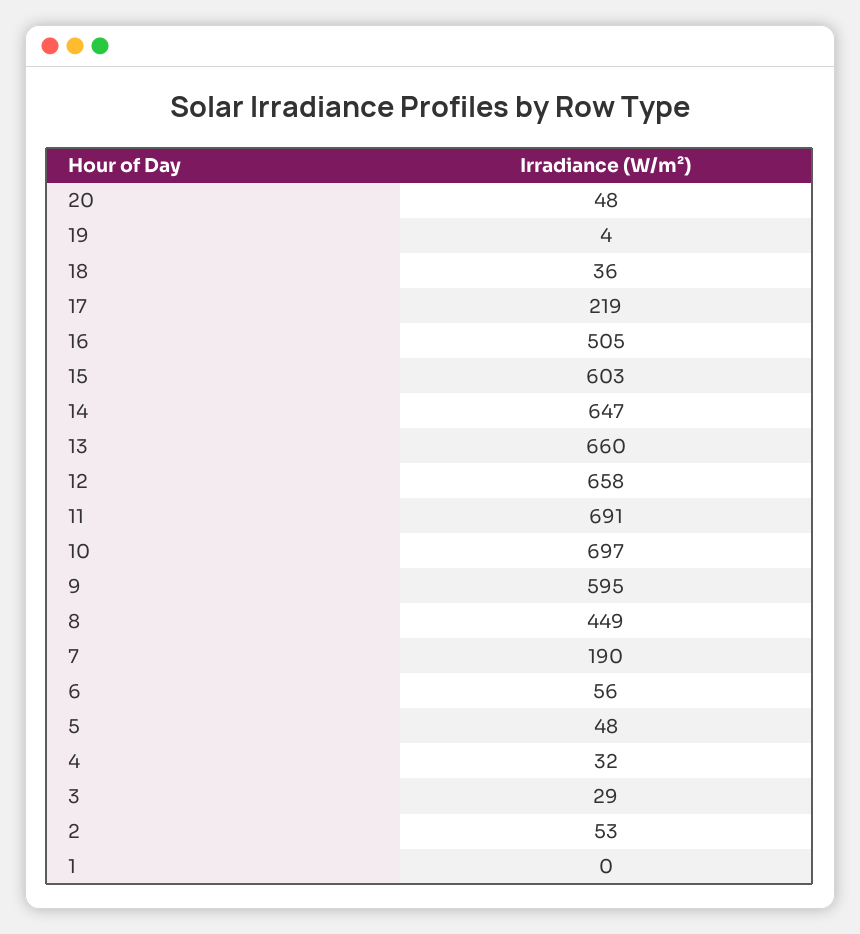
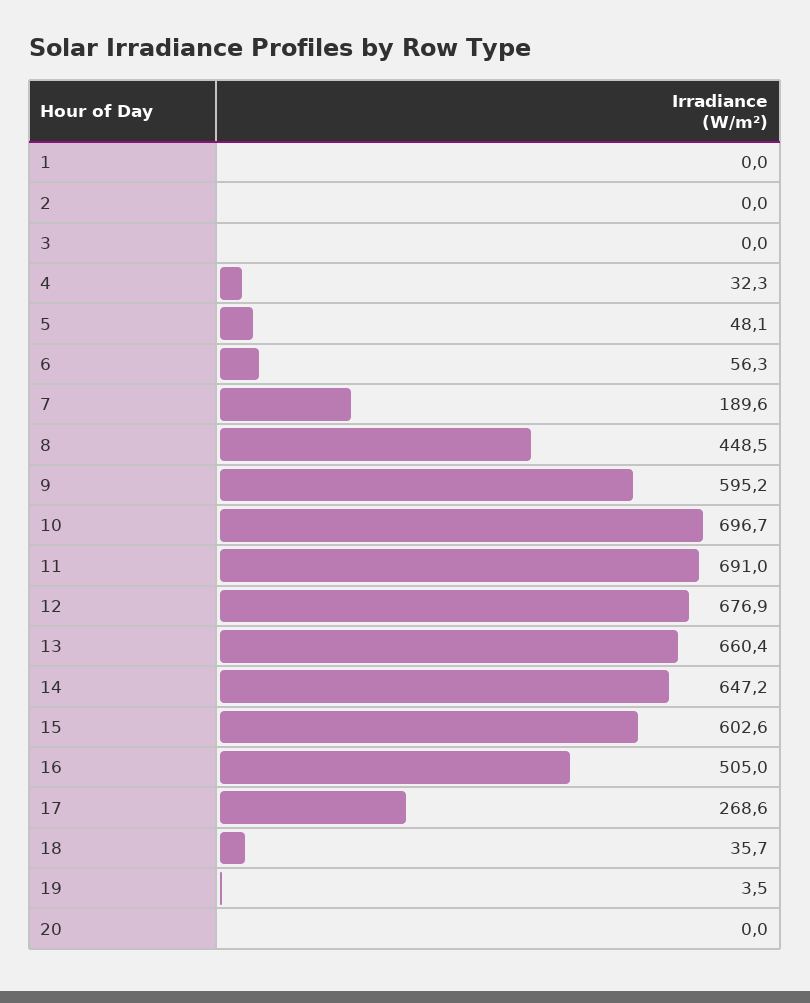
20: 48 -> 0
17: 219 -> 268.6
12: 658 -> 676.9
3: 29 -> 0
2: 53 -> 0

